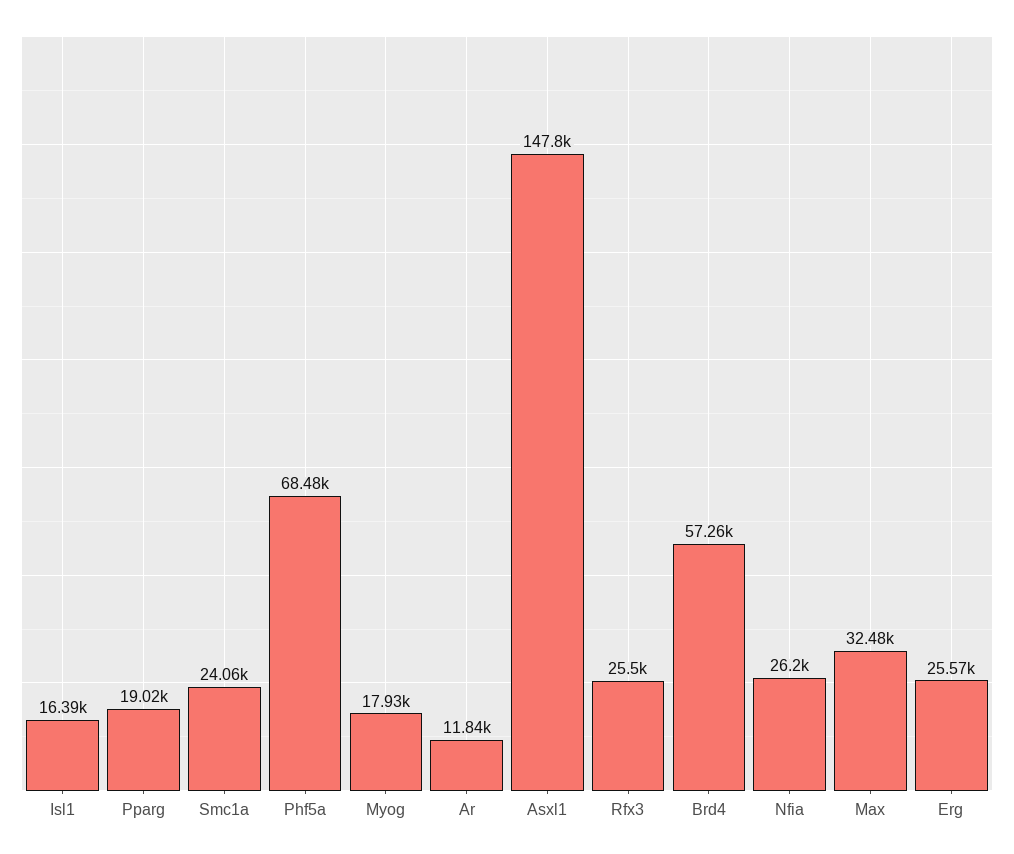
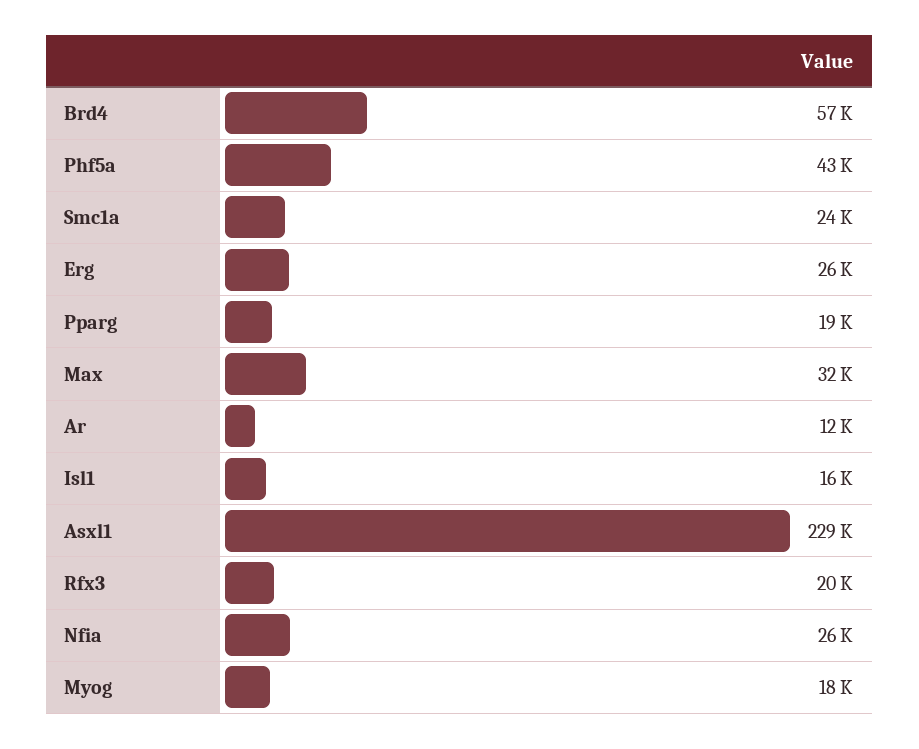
Phf5a: 68480 -> 43000
Asxl1: 147800 -> 229000
Rfx3: 25500 -> 20000

